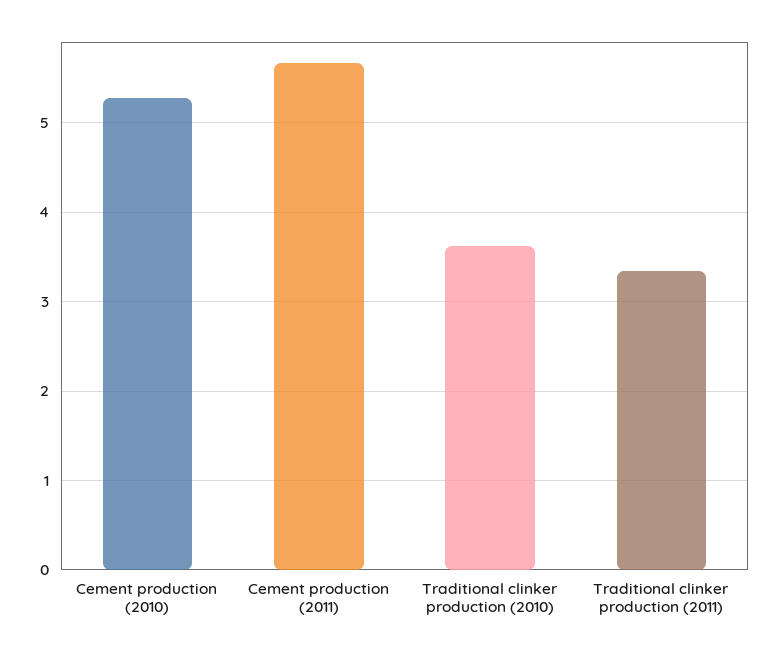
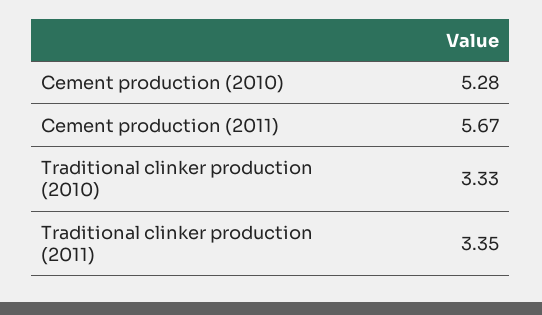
Traditional clinker production (2010): 3.6 -> 3.33

